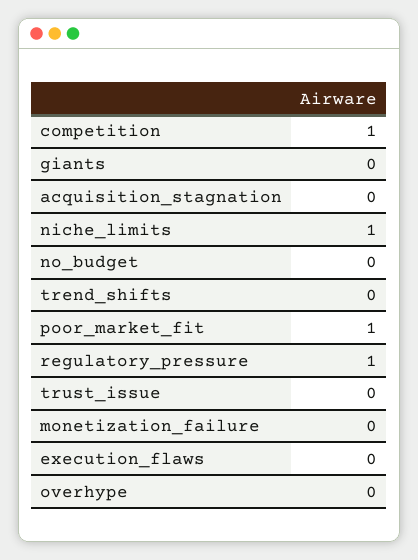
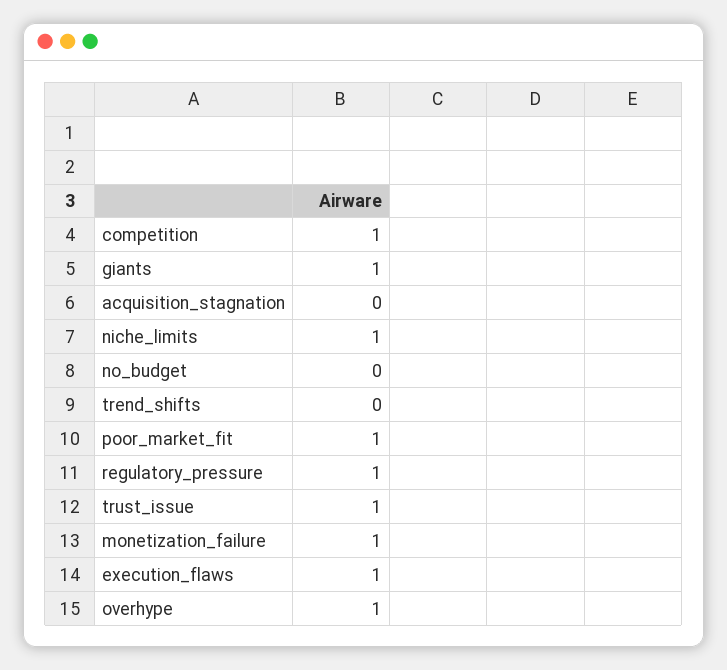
giants: 0 -> 1
trust_issue: 0 -> 1
monetization_failure: 0 -> 1
execution_flaws: 0 -> 1
overhype: 0 -> 1

